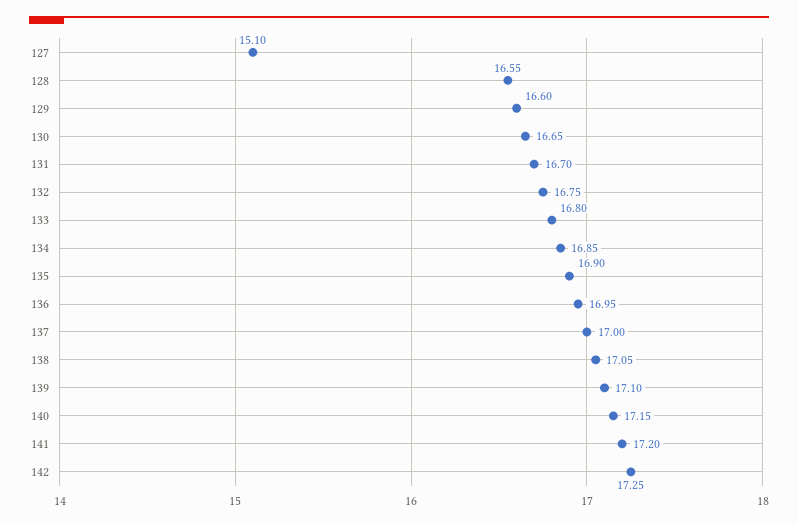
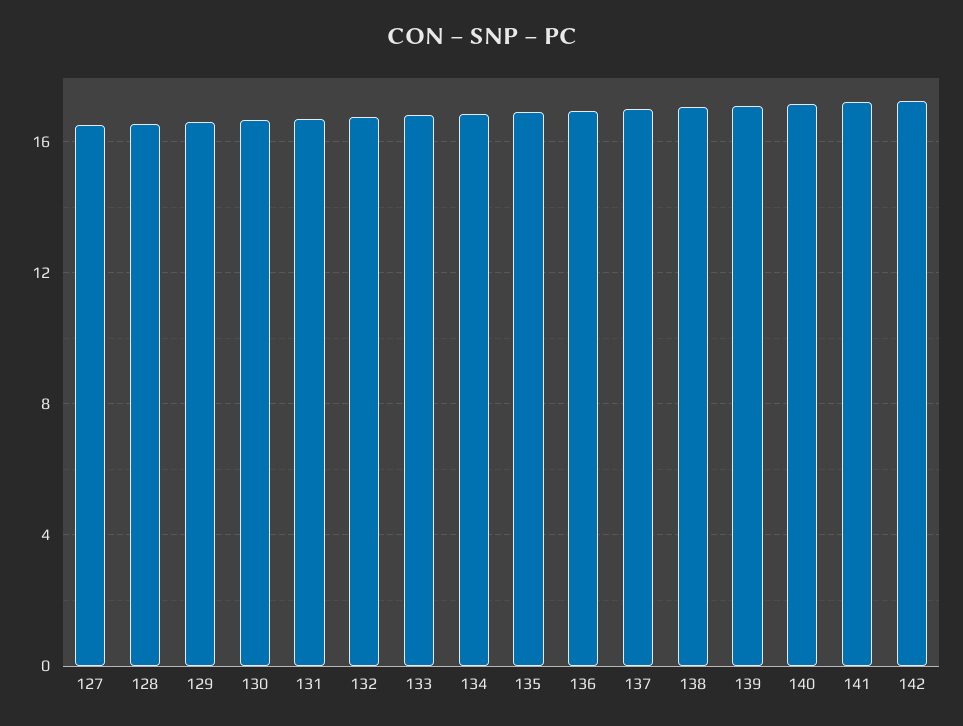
127: 15.1 -> 16.5

